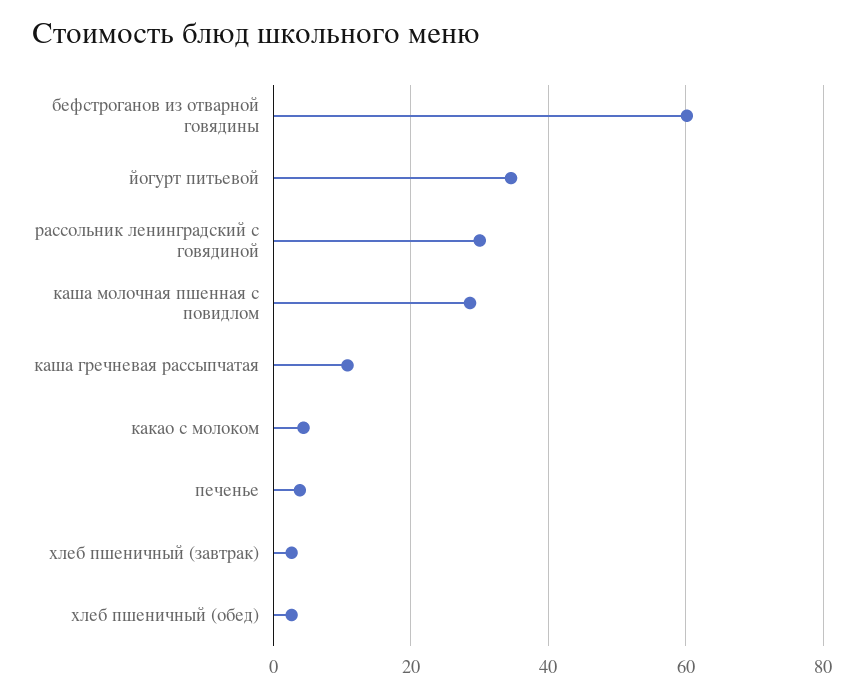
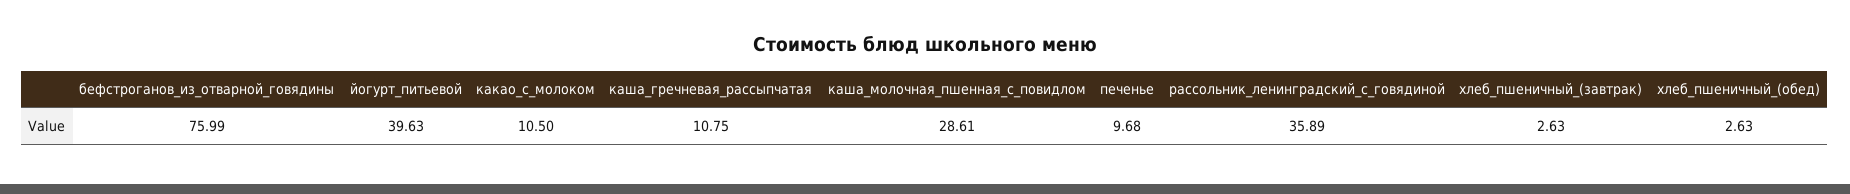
бефстроганов из отварной говядины: 60 -> 75.99
йогурт питьевой: 34 -> 39.63
рассольник ленинградский с говядиной: 30 -> 35.89
какао с молоком: 4 -> 10.5
печенье: 4 -> 9.68

